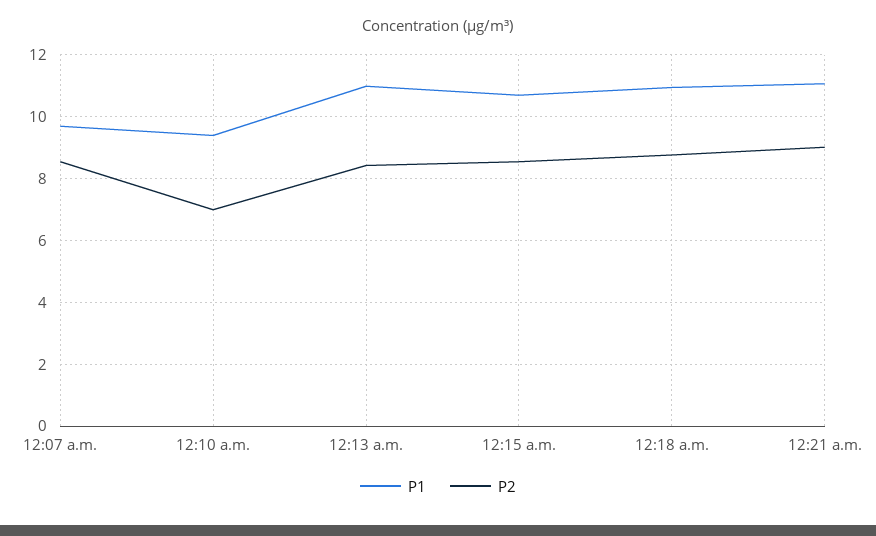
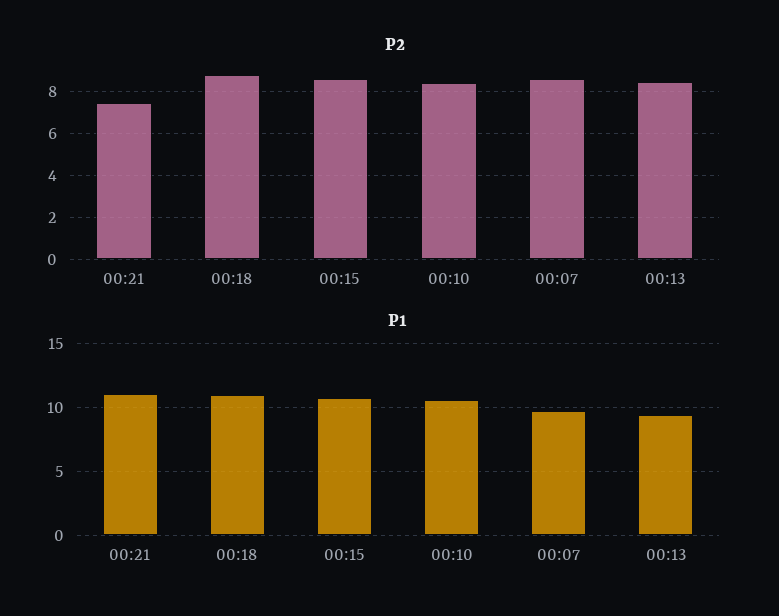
P1, 12:10 a.m.: 9.4 -> 10.5
P2, 12:10 a.m.: 7 -> 8.5
P1, 12:13 a.m.: 11 -> 9.5
P2, 12:21 a.m.: 9 -> 7.5

